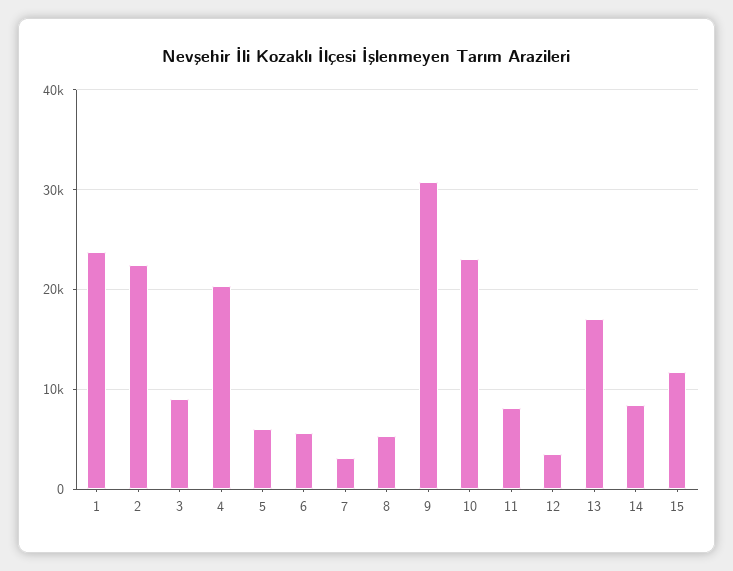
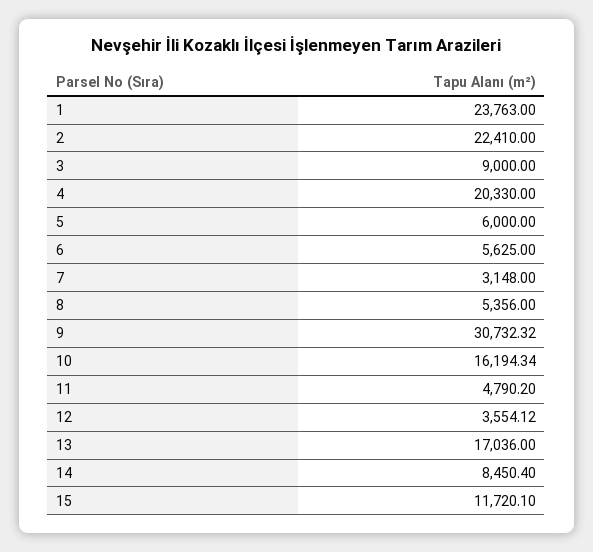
10: 23000 -> 16194.34
11: 8000 -> 4790.2

